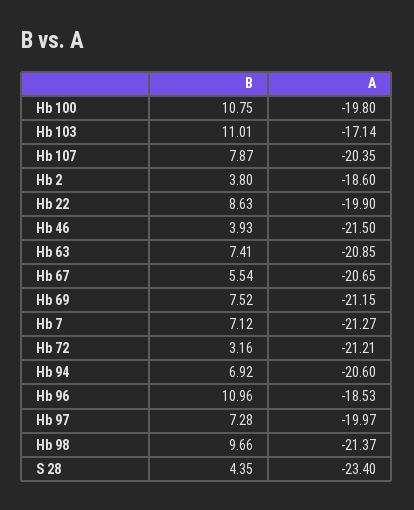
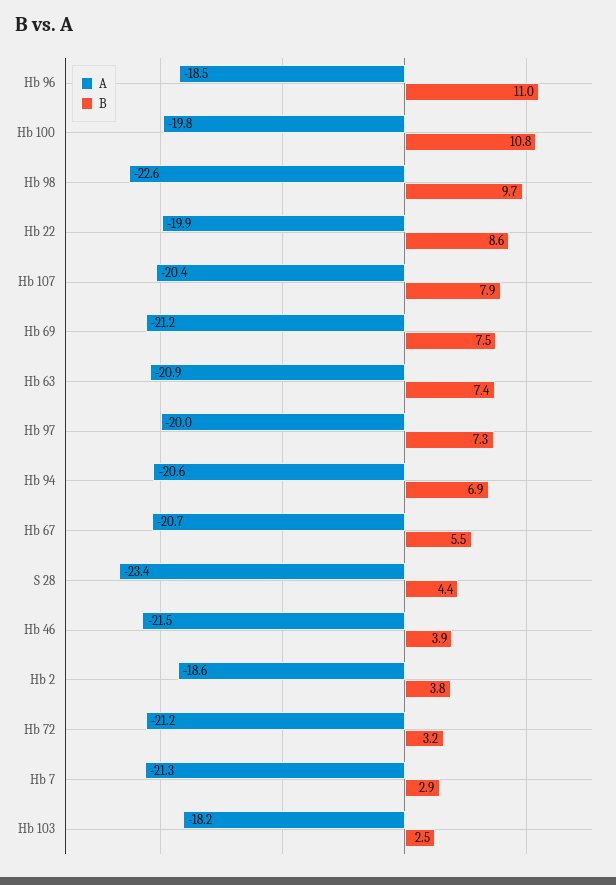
B, Hb 103: 11.01 -> 2.5
A, Hb 103: -17.14 -> -18.2
B, Hb 7: 7.12 -> 2.9
A, Hb 98: -21.37 -> -22.6

